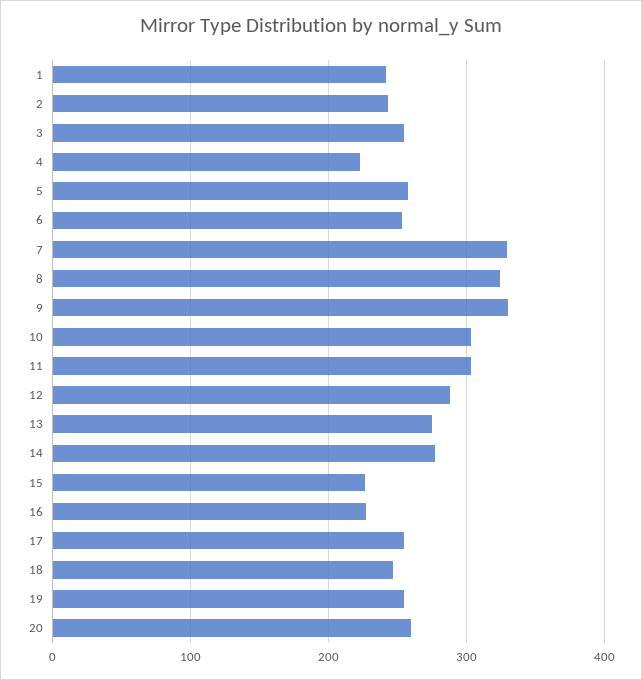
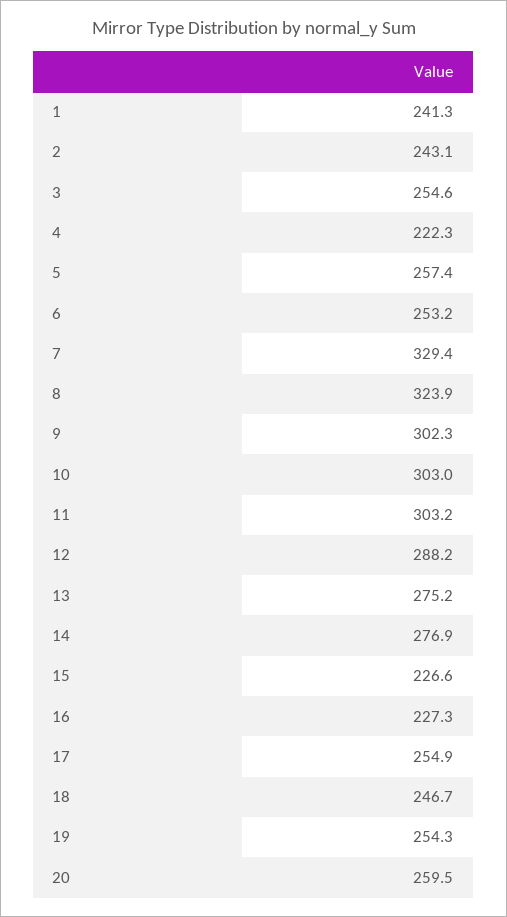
9: 330 -> 302.3

